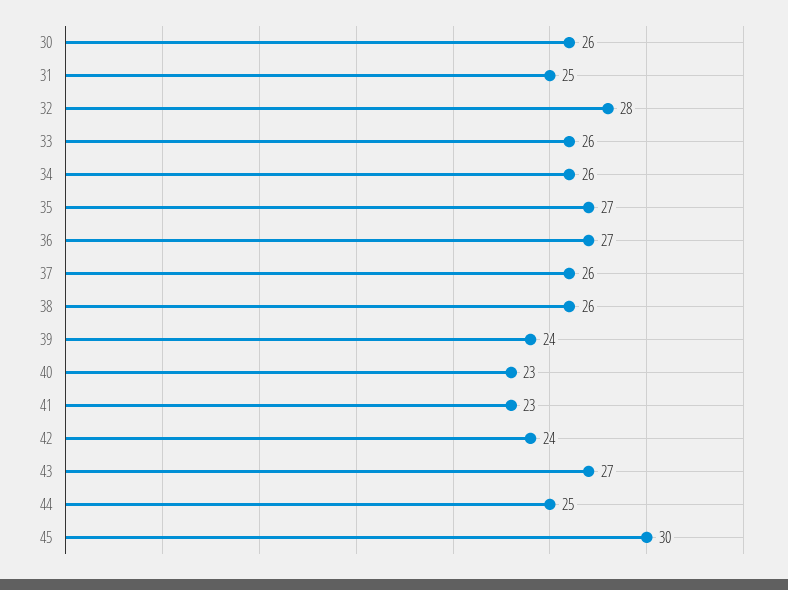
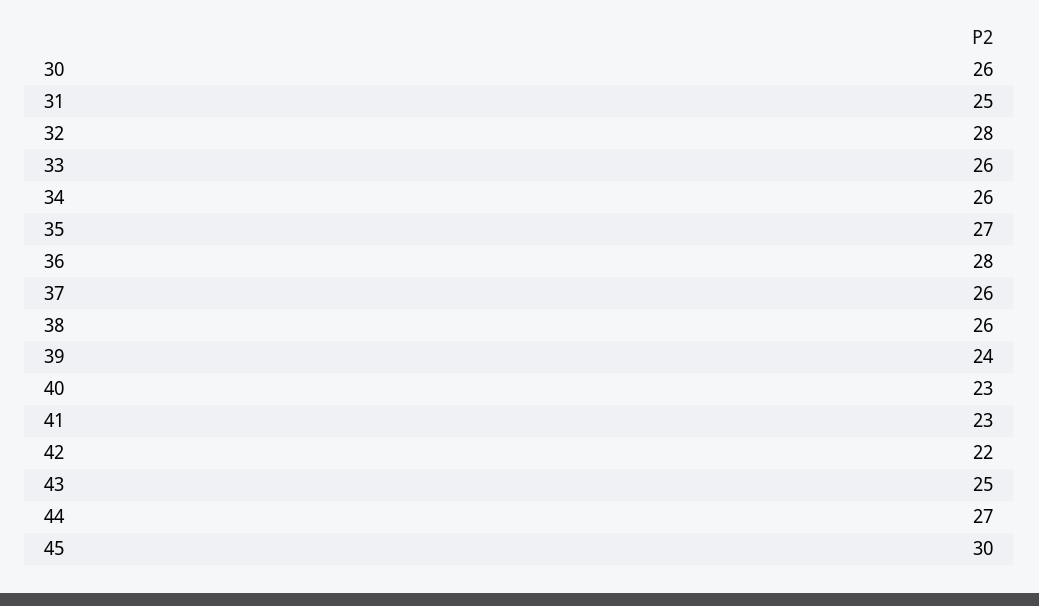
36: 27 -> 28
42: 24 -> 22
43: 27 -> 25
44: 25 -> 27

